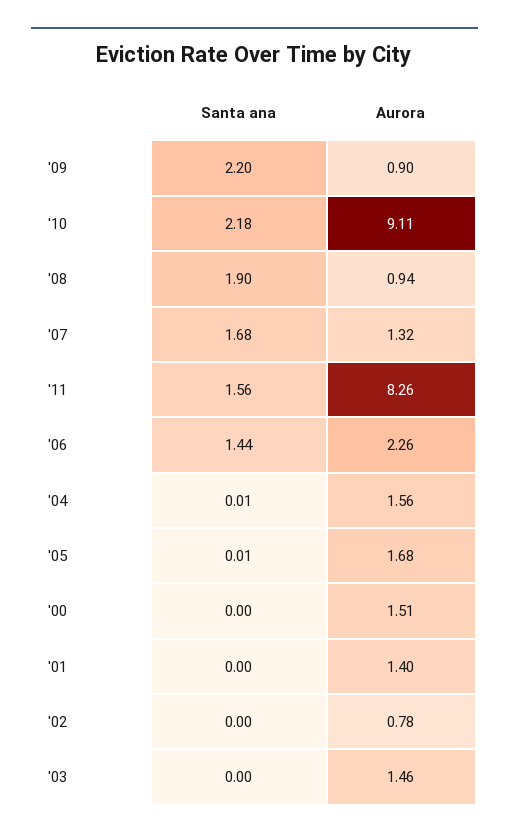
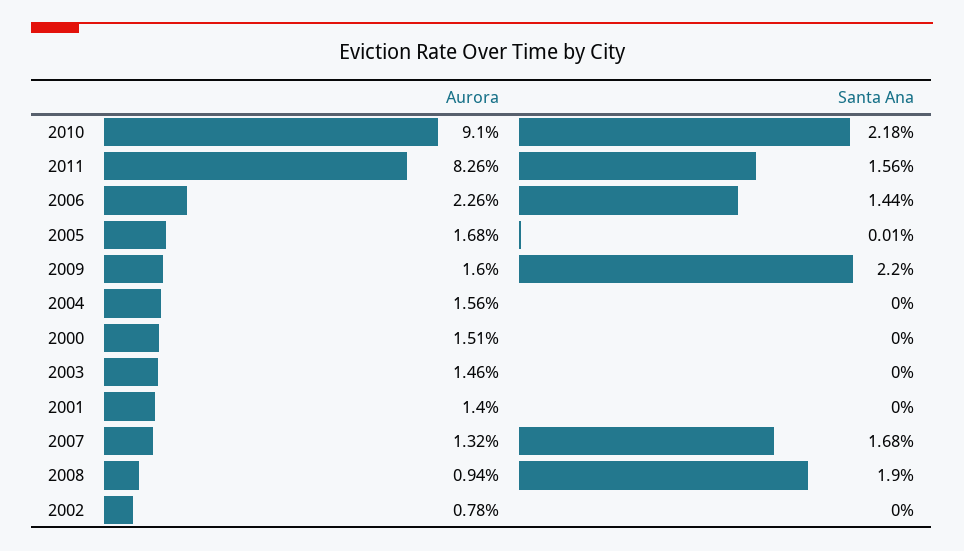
Aurora, '09: 0.9 -> 1.6
Aurora, '10: 9.11 -> 9.1
Santa ana, '04: 0.01 -> 0

